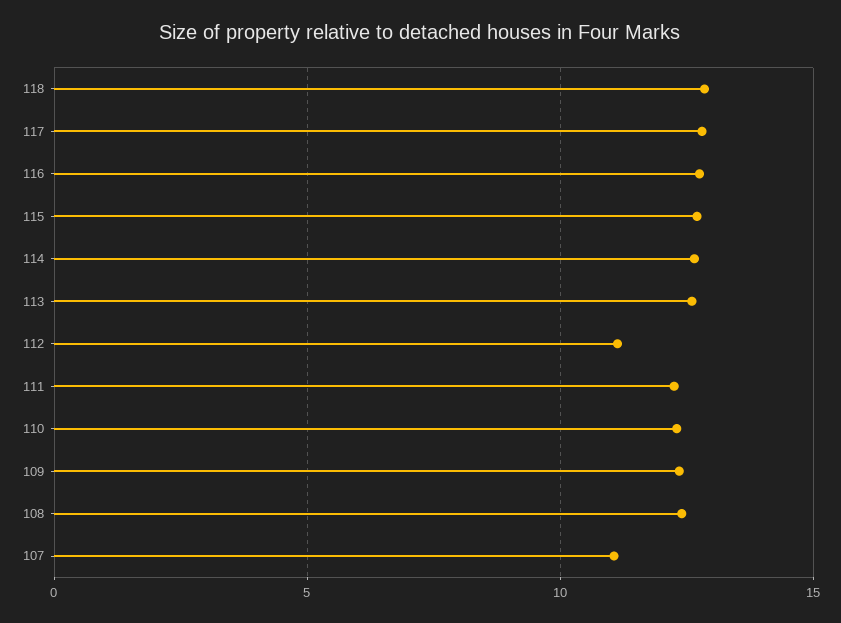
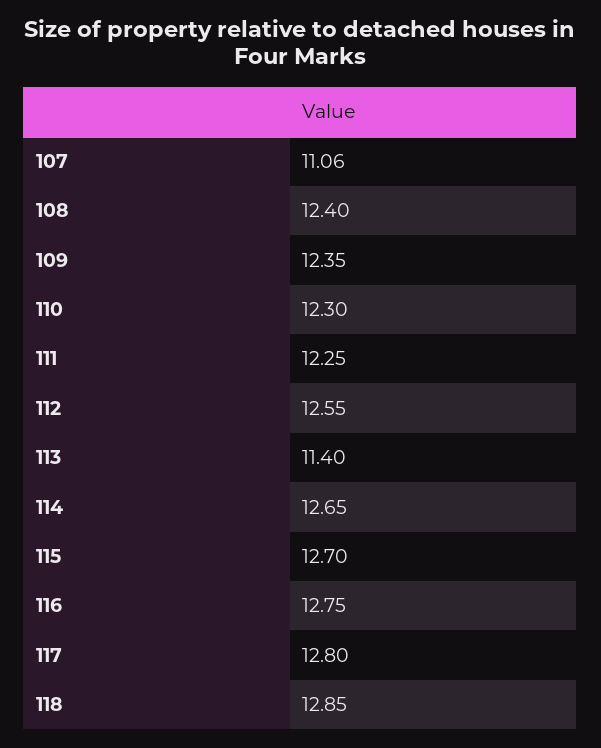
113: 12.5 -> 11.4
112: 11 -> 12.55

